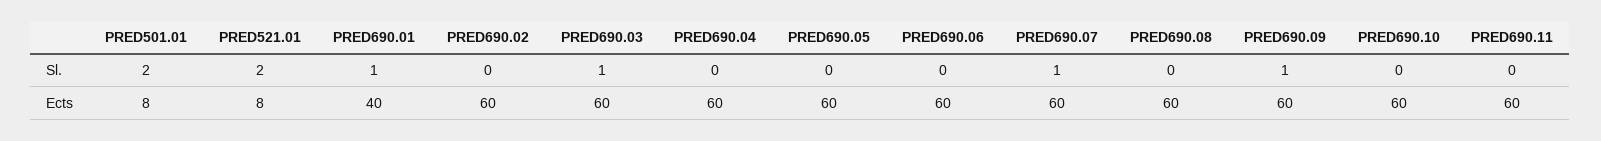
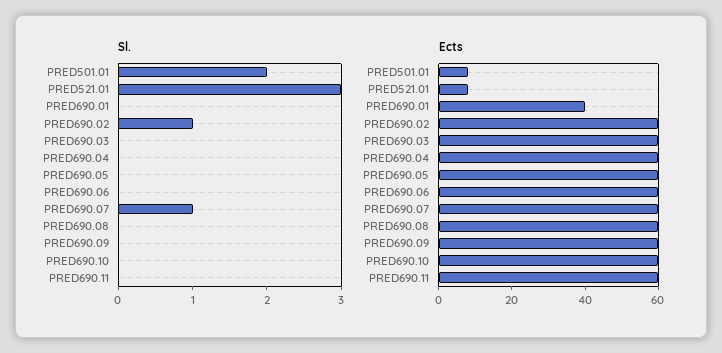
Sl., PRED521.01: 2 -> 3
Sl., PRED690.01: 1 -> 0
Sl., PRED690.02: 0 -> 1
Sl., PRED690.03: 1 -> 0
Sl., PRED690.09: 1 -> 0

